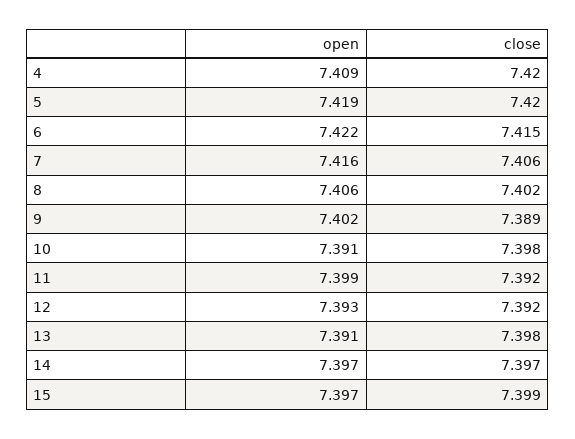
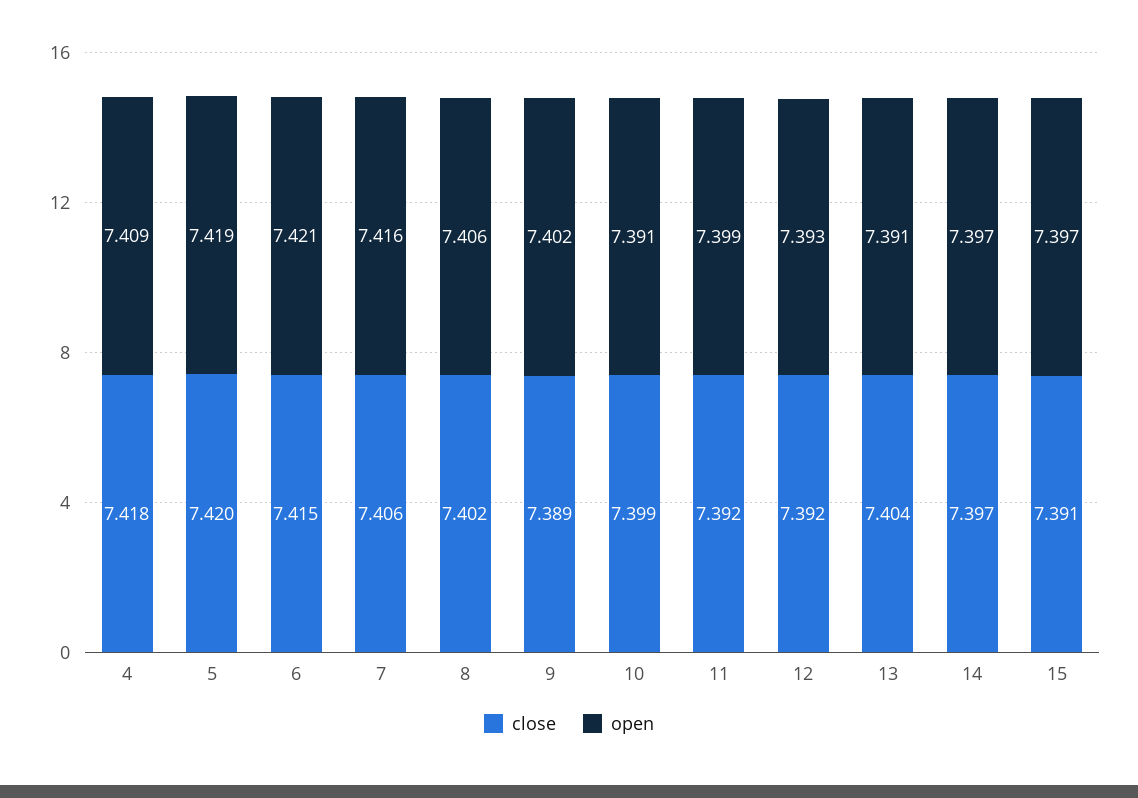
close, 4: 7.42 -> 7.418
open, 6: 7.422 -> 7.421
close, 10: 7.398 -> 7.399
close, 13: 7.398 -> 7.404
close, 15: 7.399 -> 7.391

